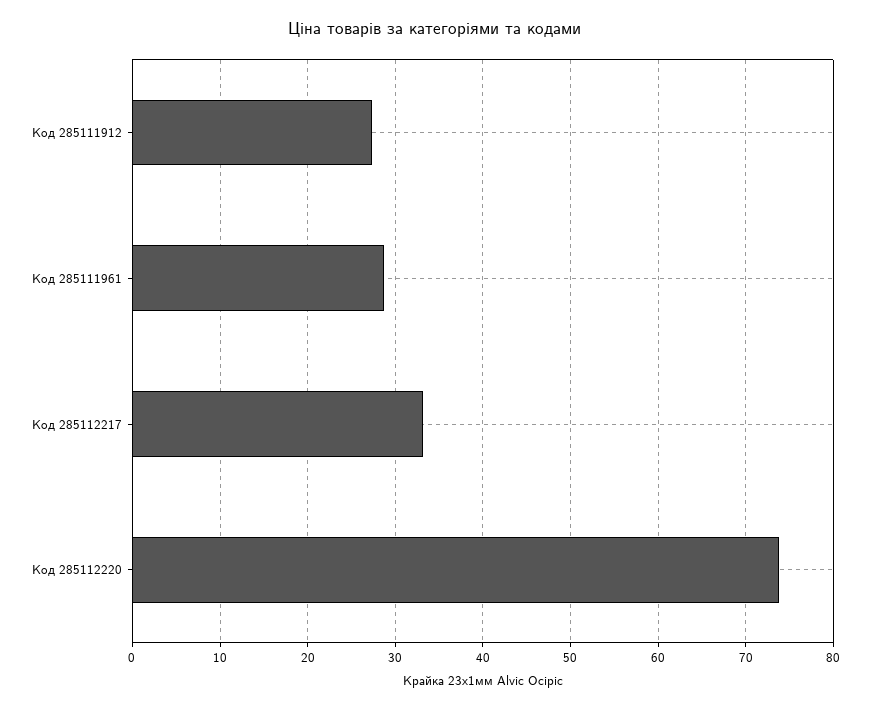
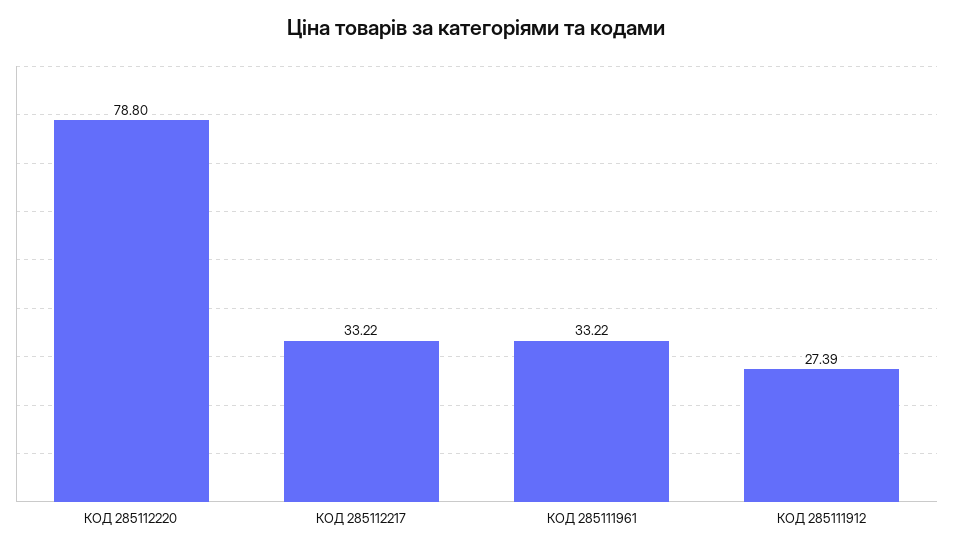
Код 285111961: 29 -> 33.22
Код 285112220: 74 -> 78.8

